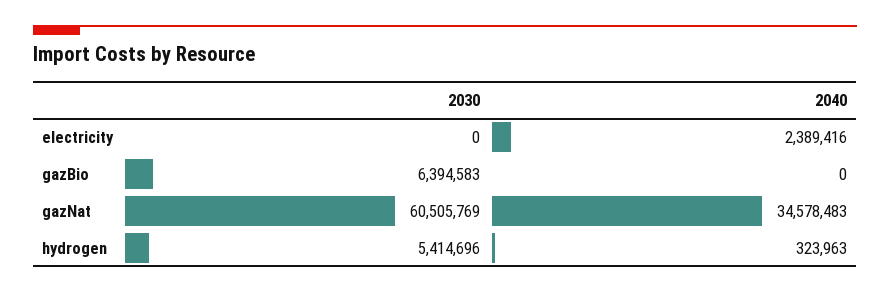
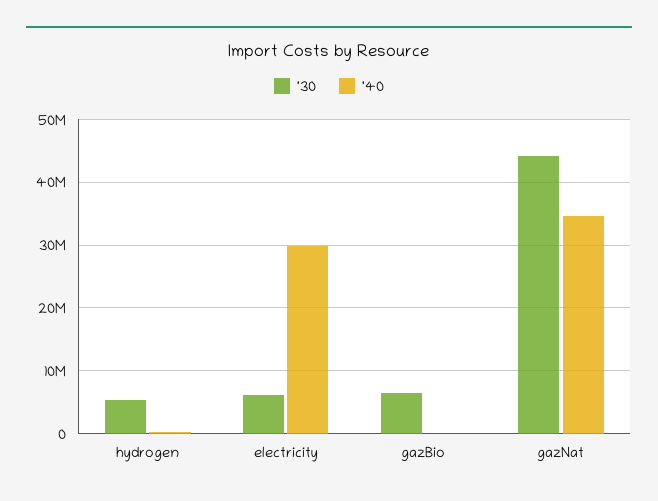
2030, electricity: 0 -> 6000000
2040, electricity: 2389416 -> 30000000
2030, gazNat: 60505769 -> 44000000

